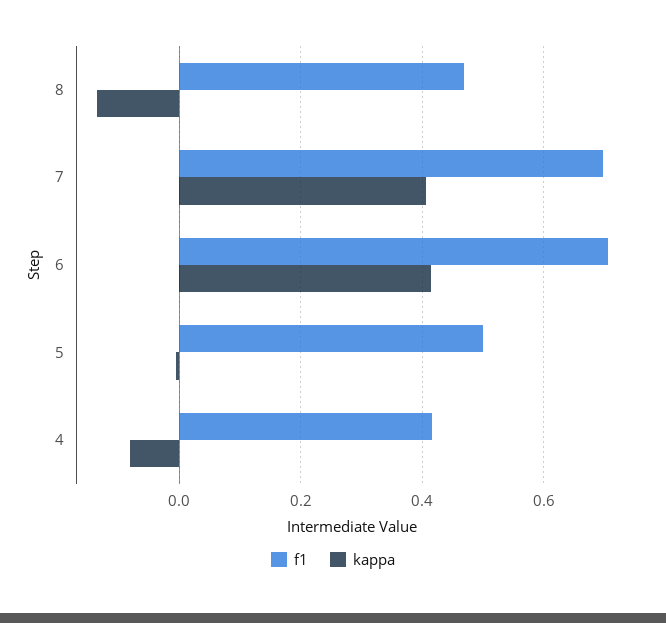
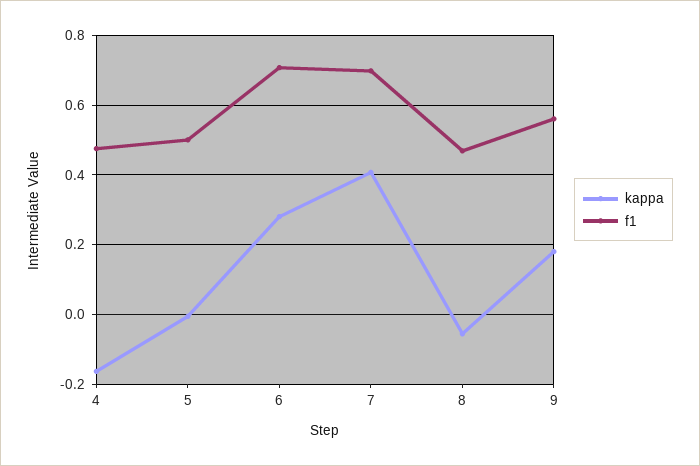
kappa, 8: -0.14 -> -0.06
kappa, 6: 0.42 -> 0.28
f1, 4: 0.42 -> 0.48
kappa, 4: -0.08 -> -0.16
kappa, 9: none -> 0.18
f1, 9: none -> 0.56

